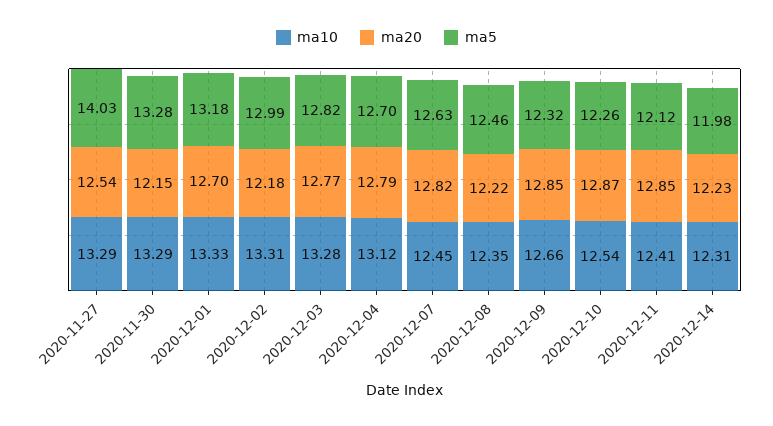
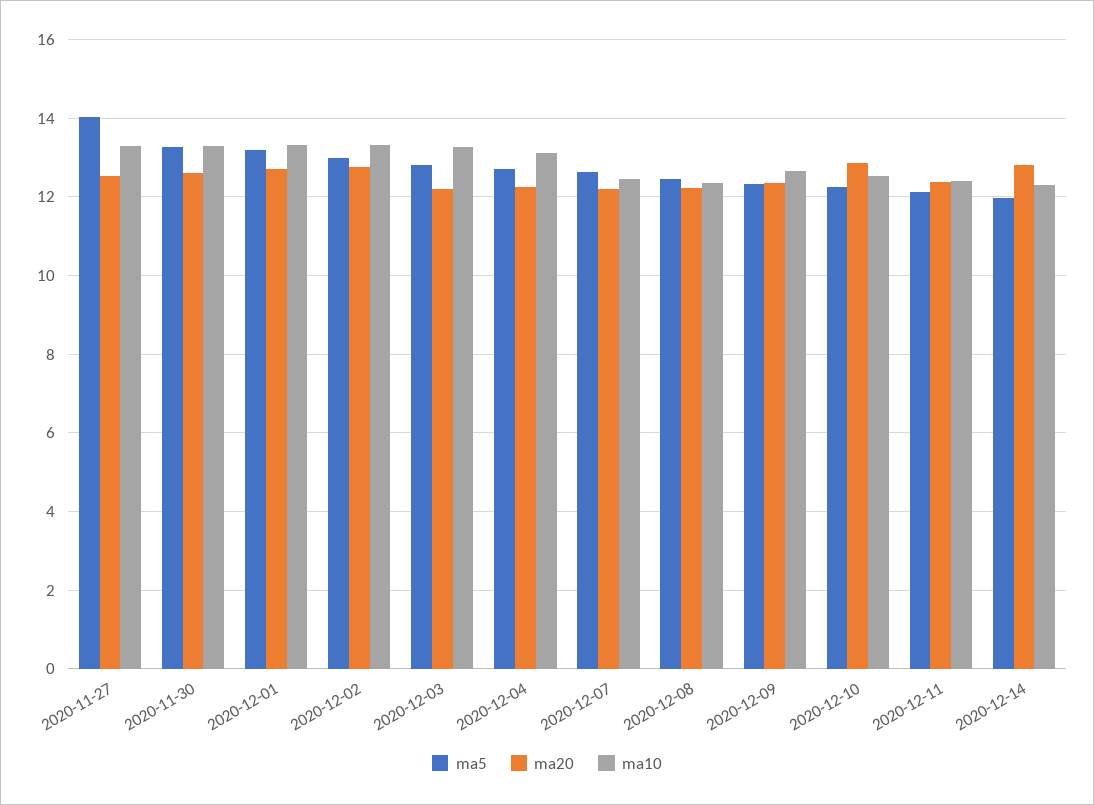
ma20, 2020-11-30: 12.15 -> 12.6
ma20, 2020-12-02: 12.18 -> 12.8
ma20, 2020-12-03: 12.77 -> 12.2
ma20, 2020-12-04: 12.79 -> 12.2
ma20, 2020-12-07: 12.82 -> 12.2
ma20, 2020-12-09: 12.85 -> 12.4
ma20, 2020-12-11: 12.85 -> 12.4
ma20, 2020-12-14: 12.23 -> 12.8

